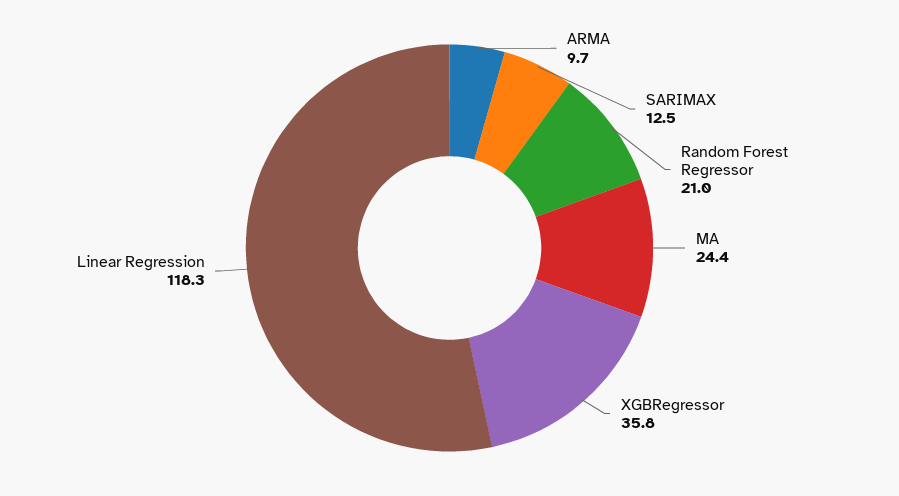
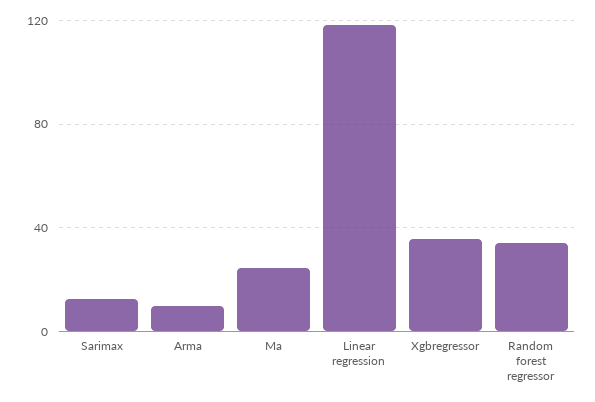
Random Forest Regressor: 21 -> 35

